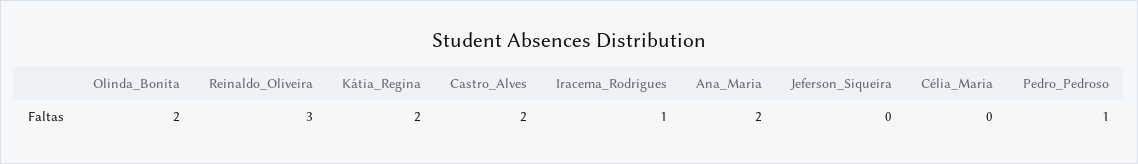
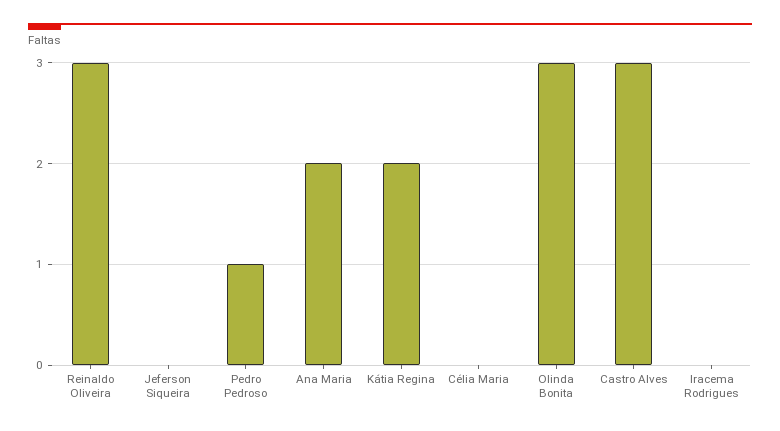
Olinda_Bonita: 2 -> 3
Castro_Alves: 2 -> 3
Iracema_Rodrigues: 1 -> 0

